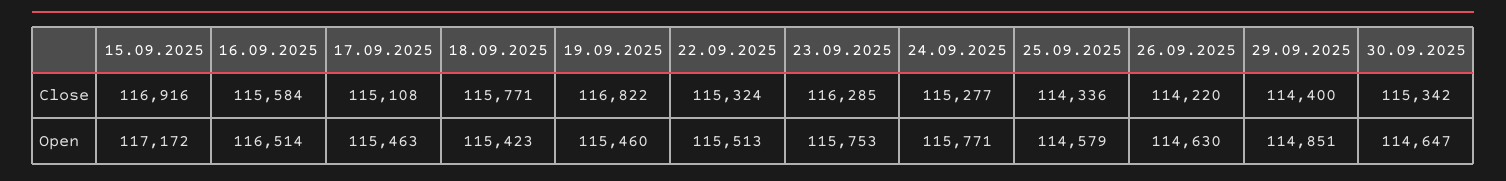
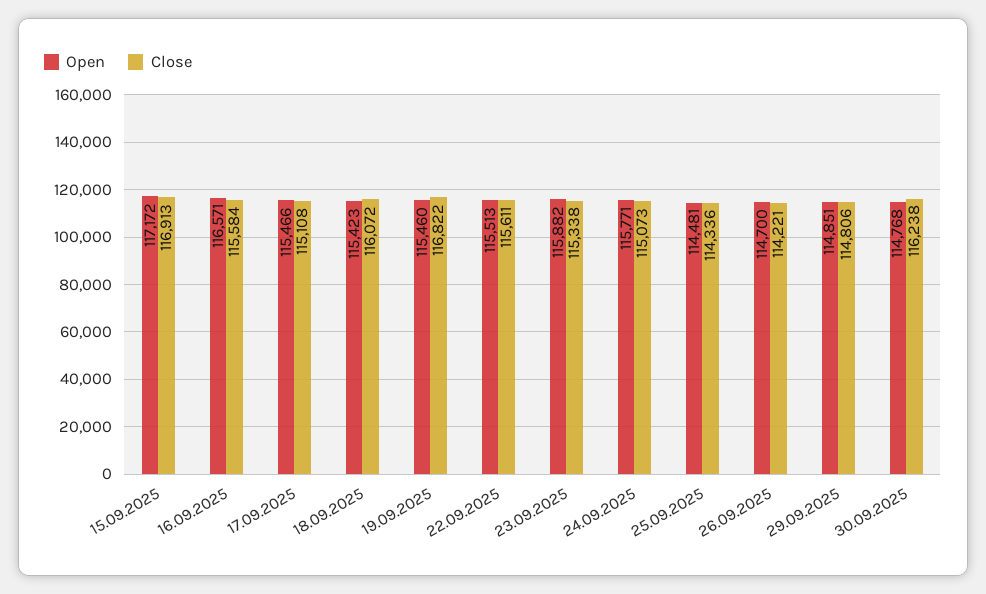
Close, 15.09.2025: 116916 -> 116913
Close, 18.09.2025: 115771 -> 116072
Close, 22.09.2025: 115324 -> 115611
Close, 23.09.2025: 116285 -> 115338
Close, 24.09.2025: 115277 -> 115073
Close, 26.09.2025: 114220 -> 114221
Close, 29.09.2025: 114400 -> 114806
Close, 30.09.2025: 115342 -> 116238
Open, 16.09.2025: 116514 -> 116571
Open, 17.09.2025: 115463 -> 115466
Open, 23.09.2025: 115753 -> 115882
Open, 25.09.2025: 114579 -> 114481
Open, 26.09.2025: 114630 -> 114700
Open, 30.09.2025: 114647 -> 114768

